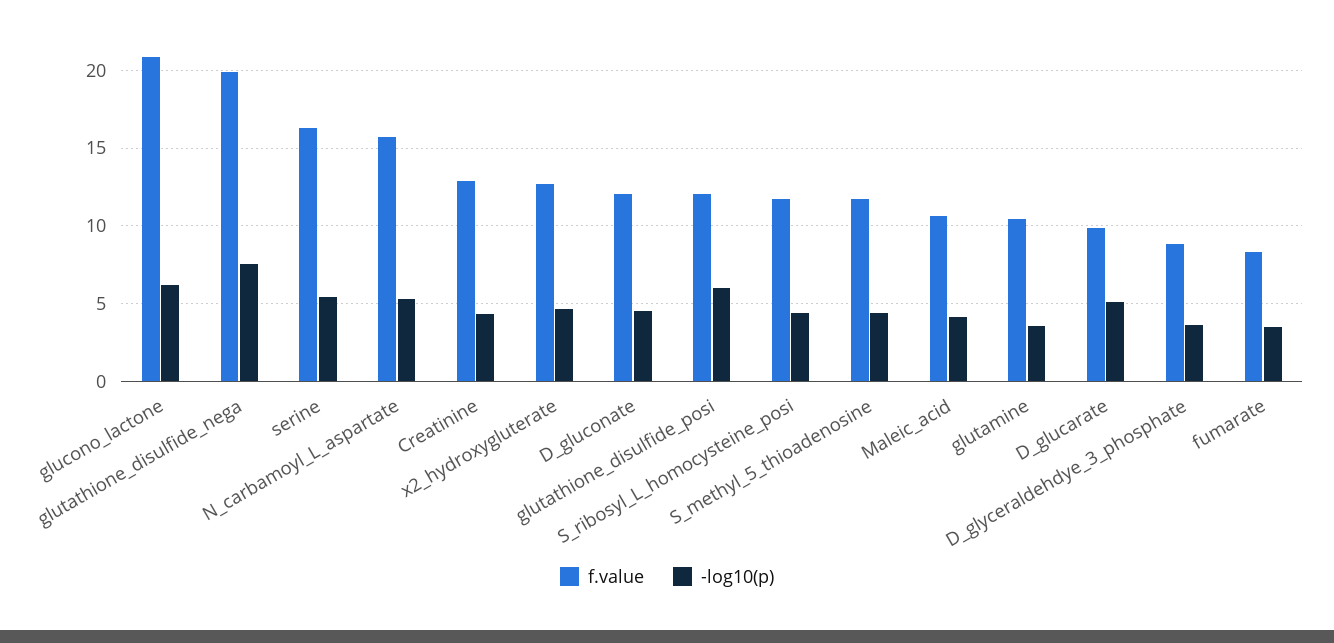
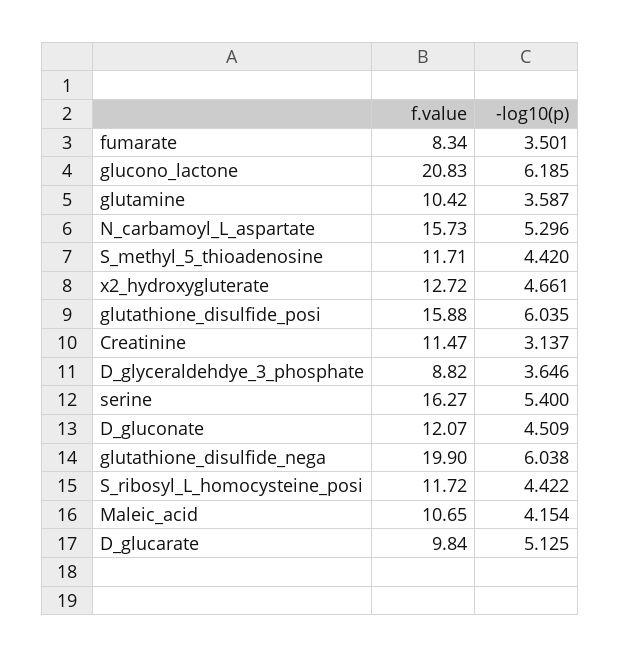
-log10(p), glutathione_disulfide_nega: 7.5 -> 6.038
f.value, Creatinine: 13 -> 11.47
-log10(p), Creatinine: 4.5 -> 3.137
f.value, glutathione_disulfide_posi: 12 -> 15.88

